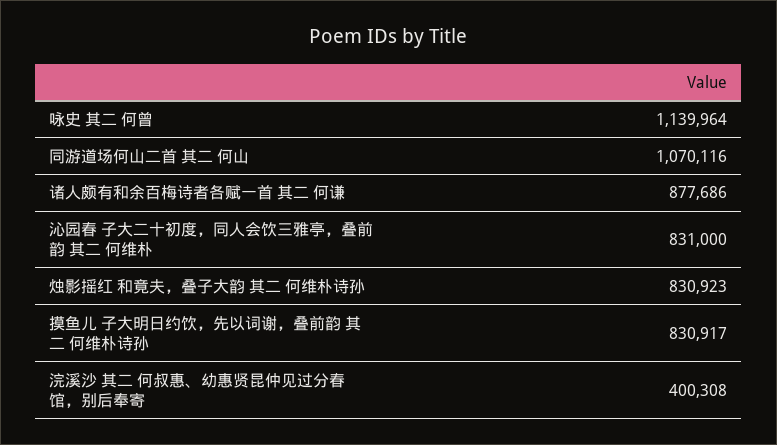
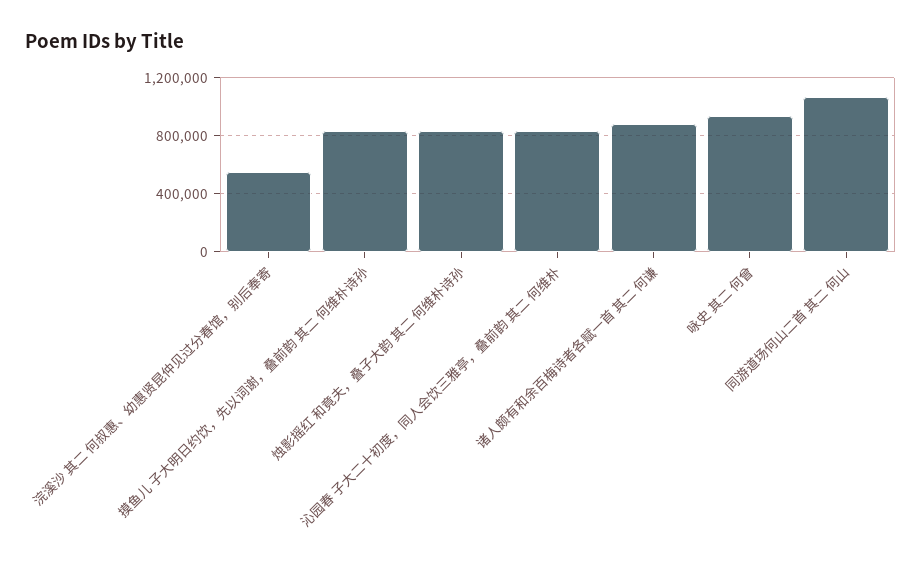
咏史 其二 何曾: 1139964 -> 950000
浣溪沙 其二 何叔惠、幼惠贤昆仲见过分春馆，别后奉寄: 400308 -> 550000

